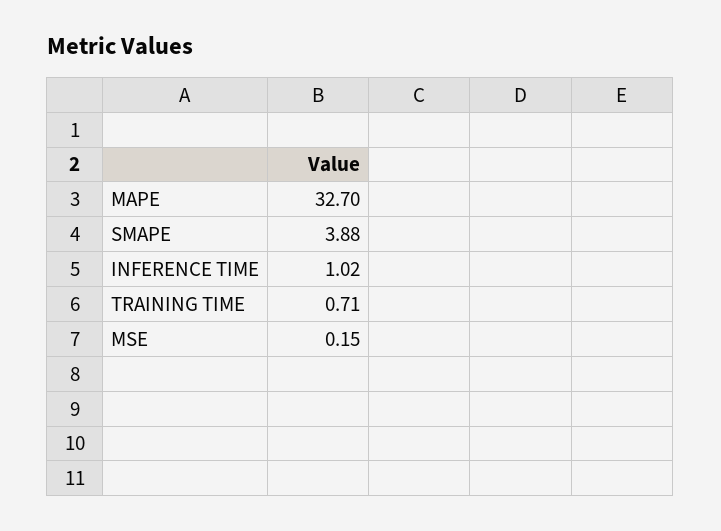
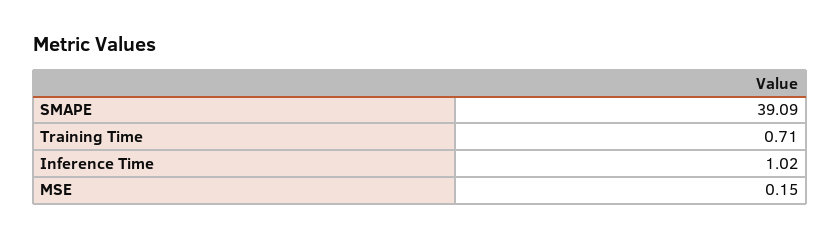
MAPE: 32.7 -> none
SMAPE: 3.88 -> 39.09

